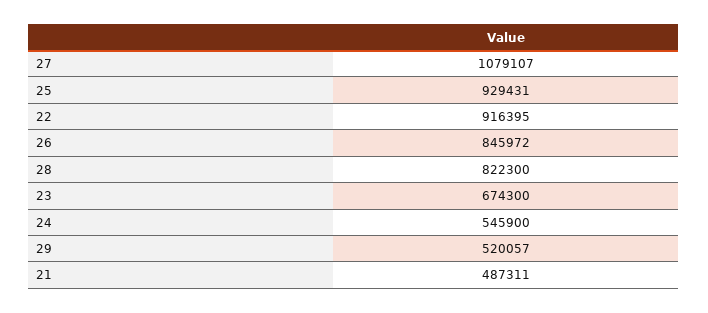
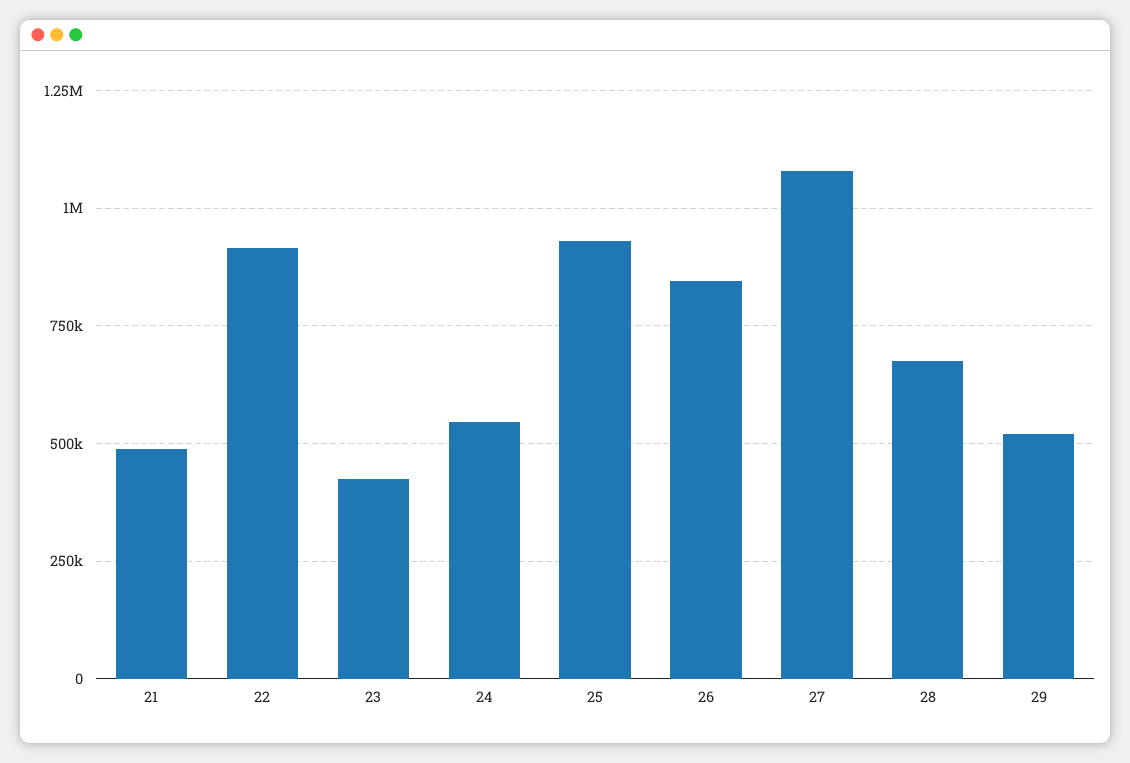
28: 822300 -> 675000
23: 674300 -> 425000

